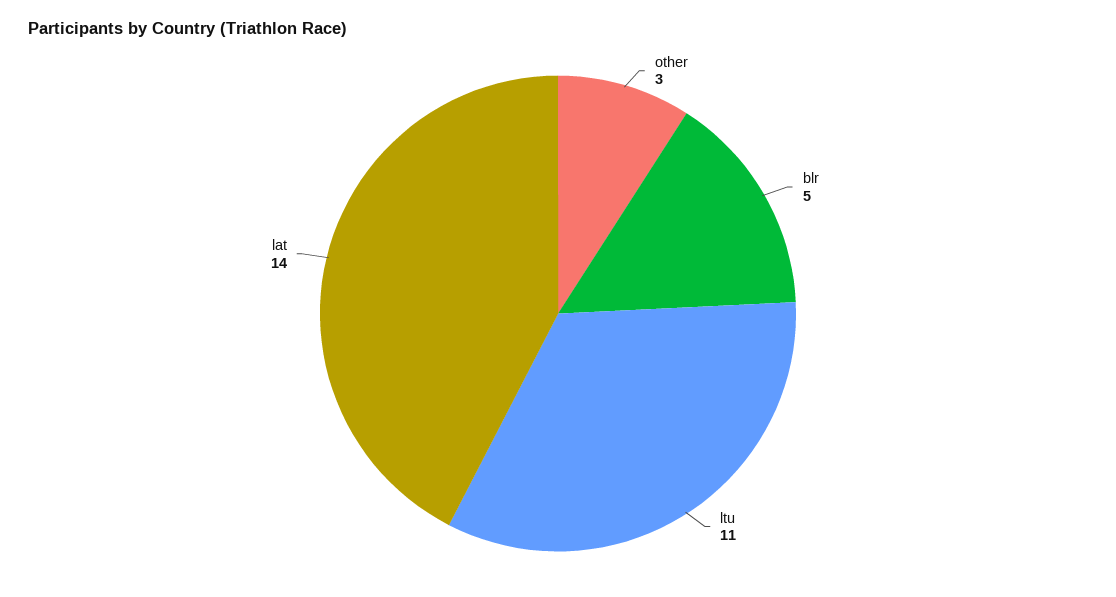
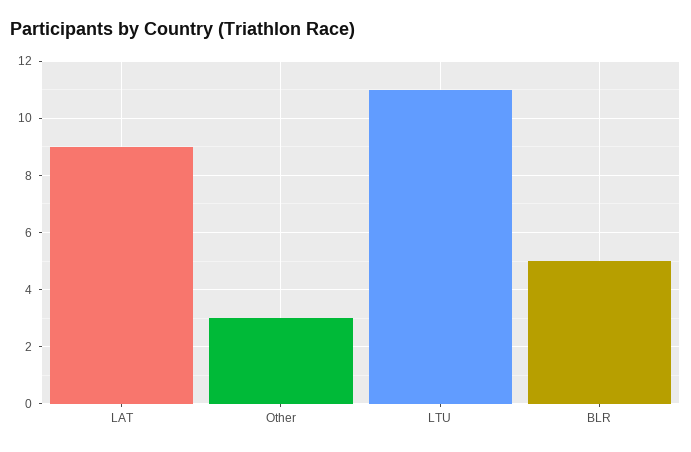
lat: 14 -> 9

